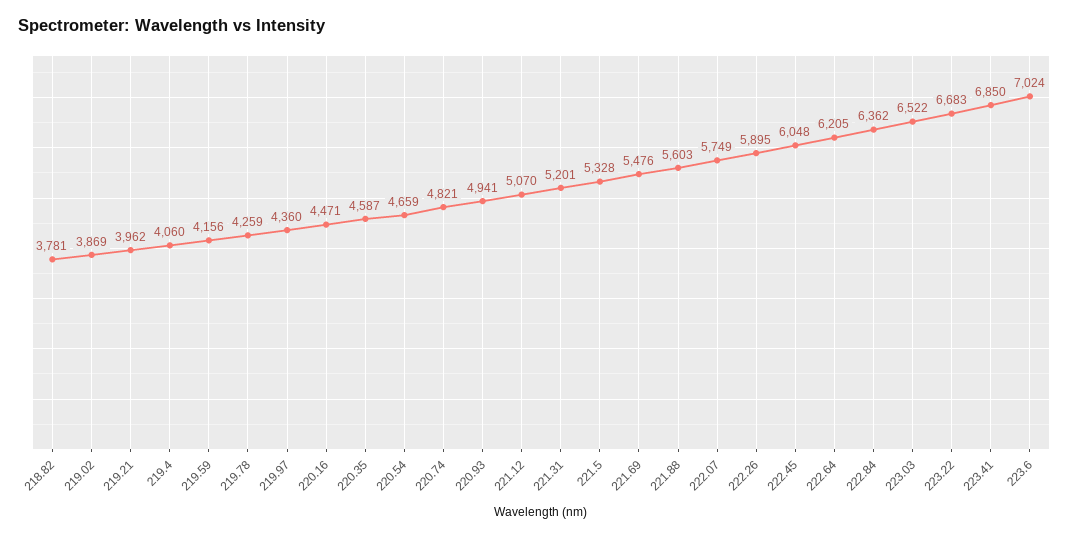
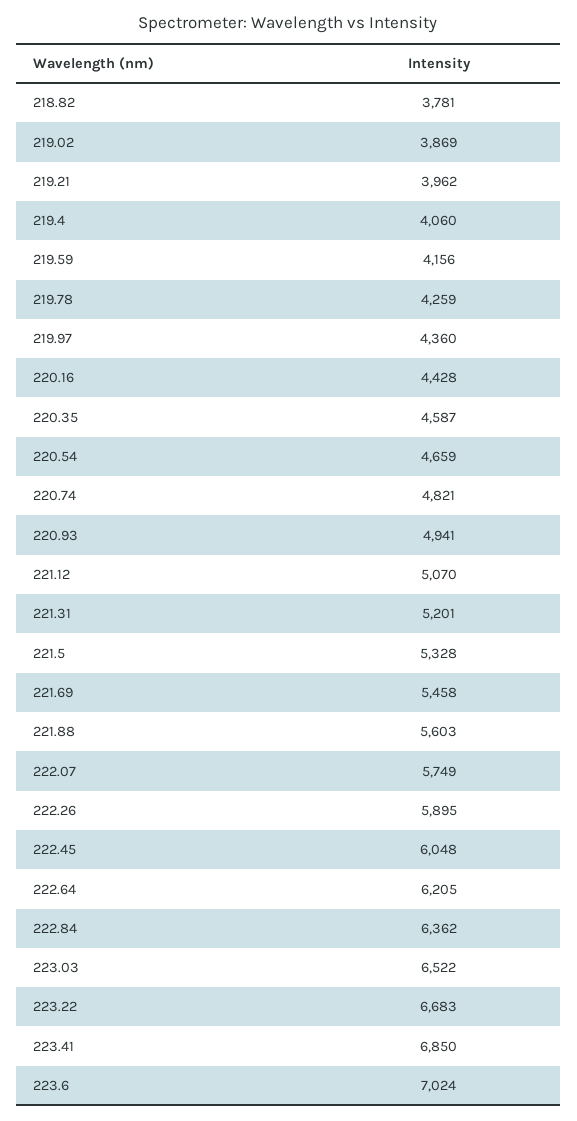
220.16: 4471 -> 4428
221.69: 5476 -> 5458

